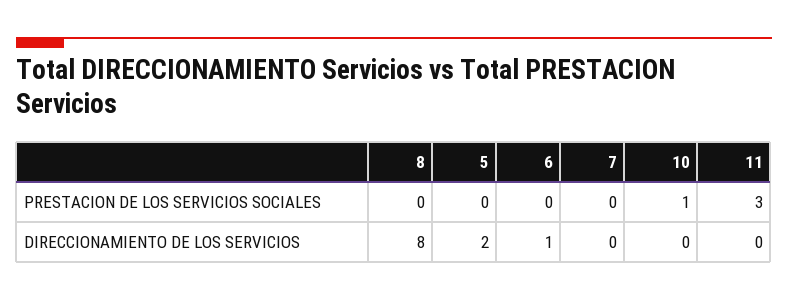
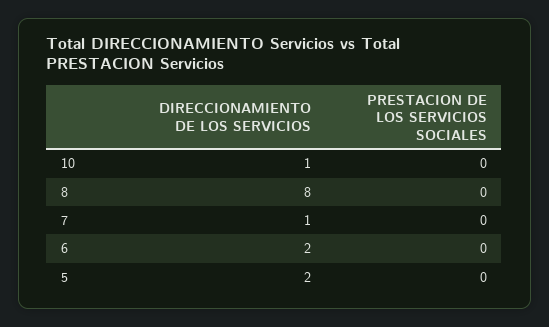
10, PRESTACION DE LOS SERVICIOS SOCIALES: 1 -> 0
11, PRESTACION DE LOS SERVICIOS SOCIALES: 3 -> none
6, DIRECCIONAMIENTO DE LOS SERVICIOS: 1 -> 2
7, DIRECCIONAMIENTO DE LOS SERVICIOS: 0 -> 1
10, DIRECCIONAMIENTO DE LOS SERVICIOS: 0 -> 1
11, DIRECCIONAMIENTO DE LOS SERVICIOS: 0 -> none

